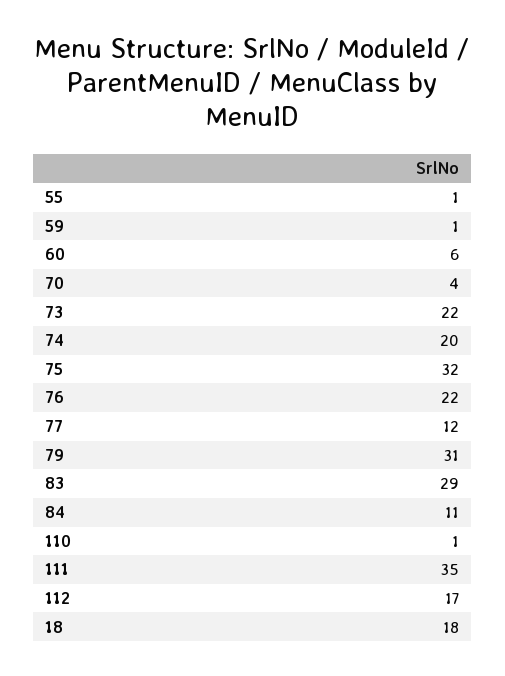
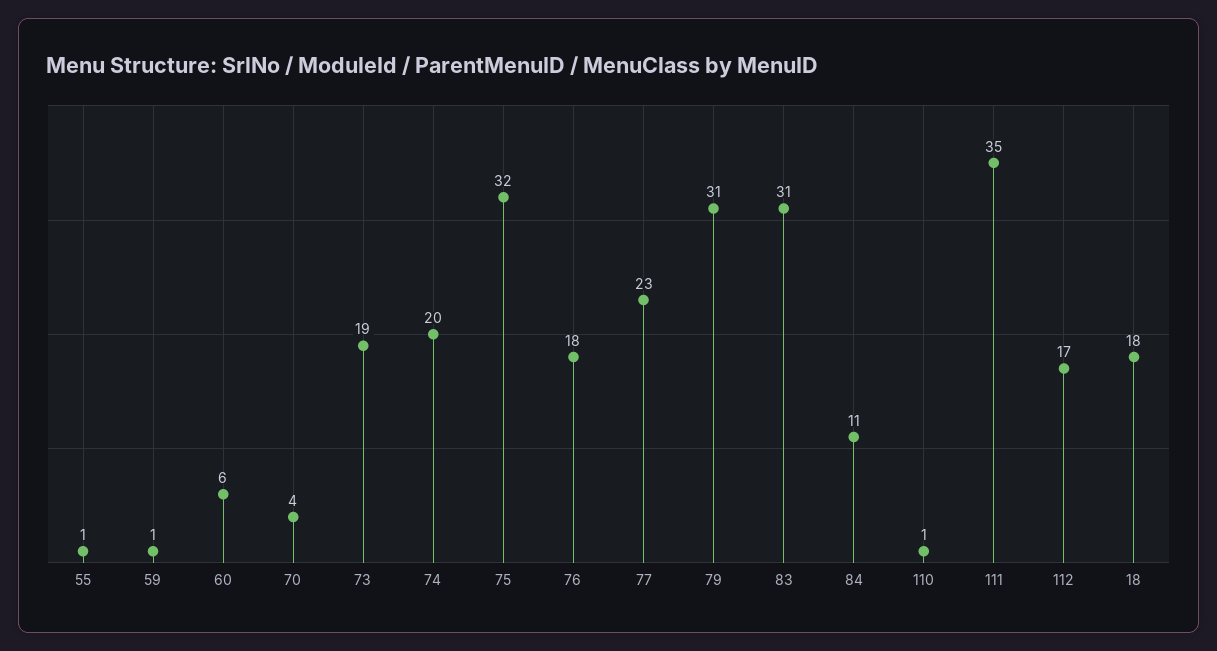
73: 22 -> 19
76: 22 -> 18
77: 12 -> 23
83: 29 -> 31

